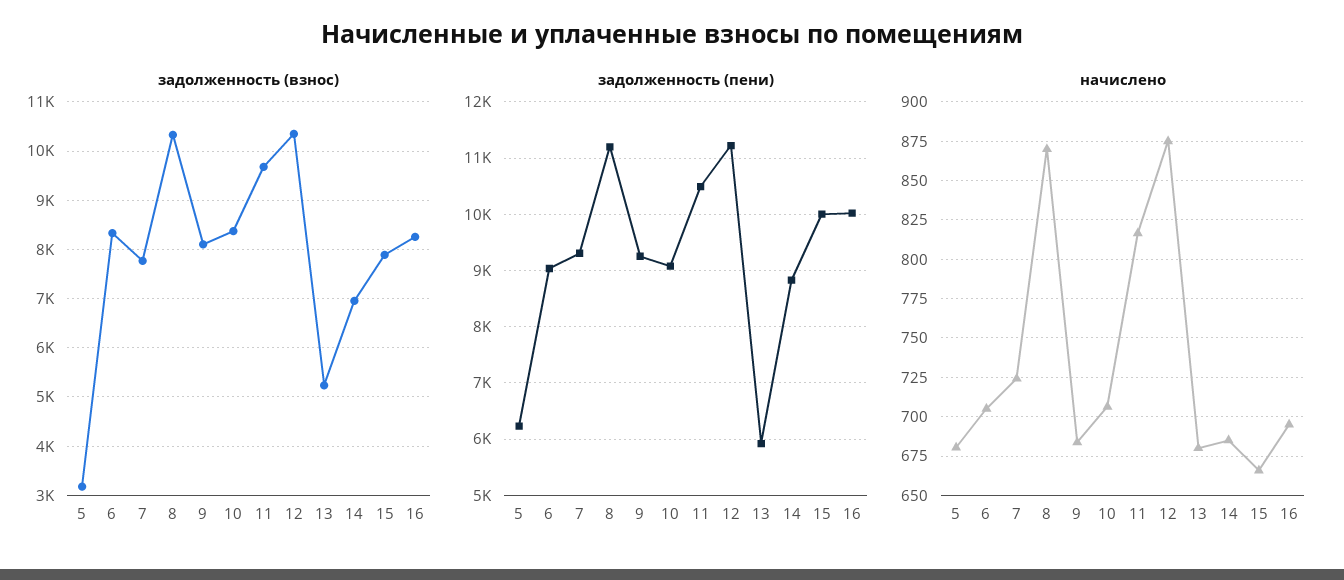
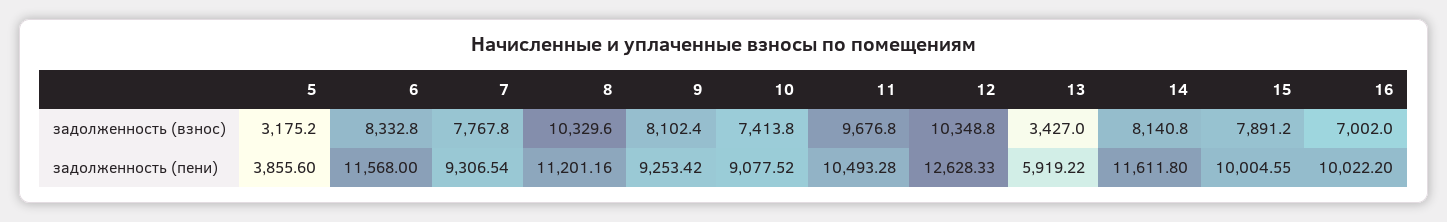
задолженность (взнос), 10: 8400 -> 7413.8
задолженность (взнос), 13: 5200 -> 3427
задолженность (взнос), 14: 7000 -> 8140.8
задолженность (взнос), 16: 8200 -> 7002
задолженность (пени), 5: 6200 -> 3855.6
задолженность (пени), 6: 9000 -> 11568
задолженность (пени), 12: 11200 -> 12628.33
задолженность (пени), 14: 8800 -> 11611.8
начислено, 5: 680 -> none
начислено, 6: 705 -> none
начислено, 7: 725 -> none
начислено, 8: 870 -> none
начислено, 9: 685 -> none
начислено, 10: 705 -> none
начислено, 11: 815 -> none
начислено, 12: 875 -> none
начислено, 13: 680 -> none
начислено, 14: 685 -> none
начислено, 15: 665 -> none
начислено, 16: 695 -> none

